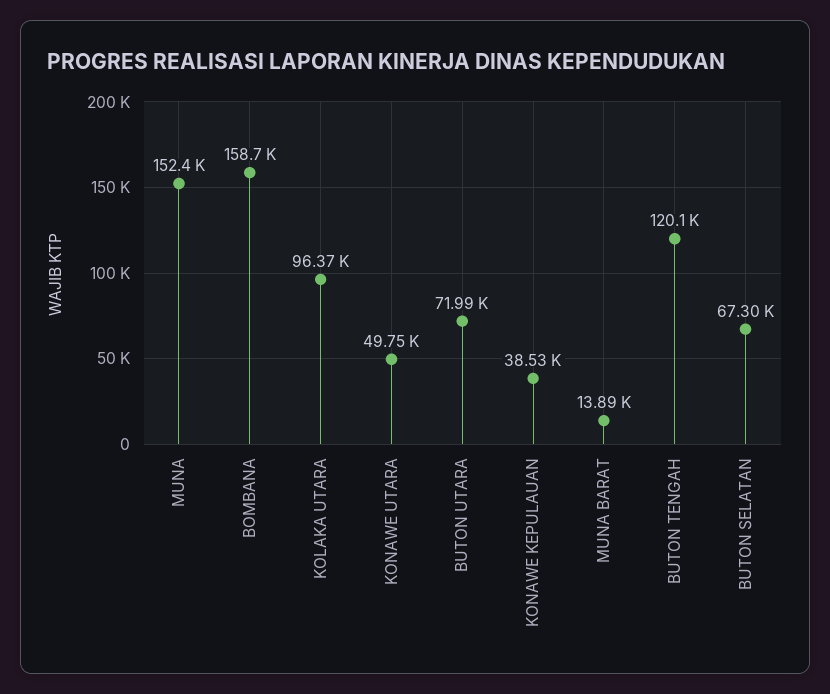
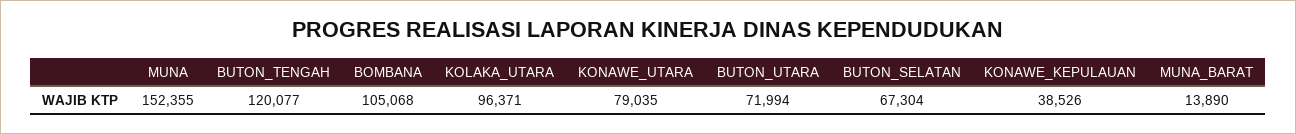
BOMBANA: 158700 -> 105068
KONAWE UTARA: 49750 -> 79035

